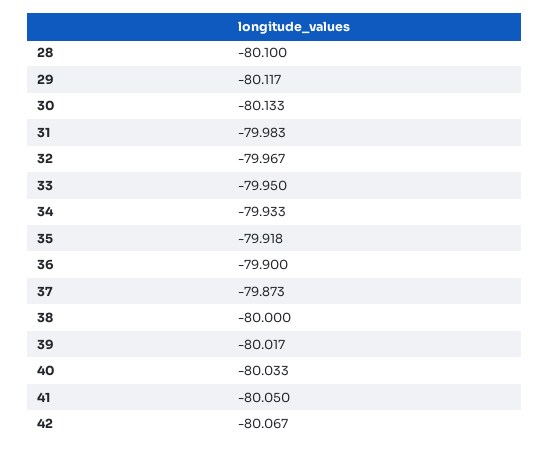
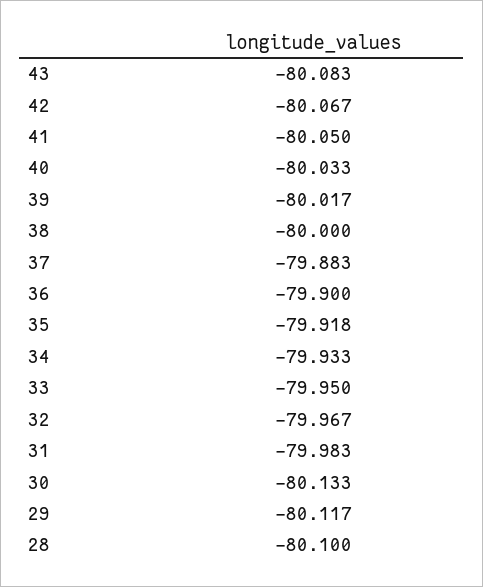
37: -79.873 -> -79.883
43: none -> -80.083

